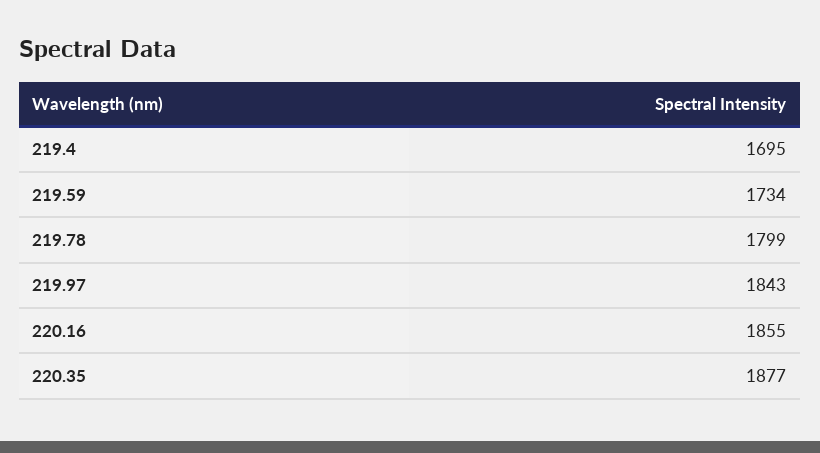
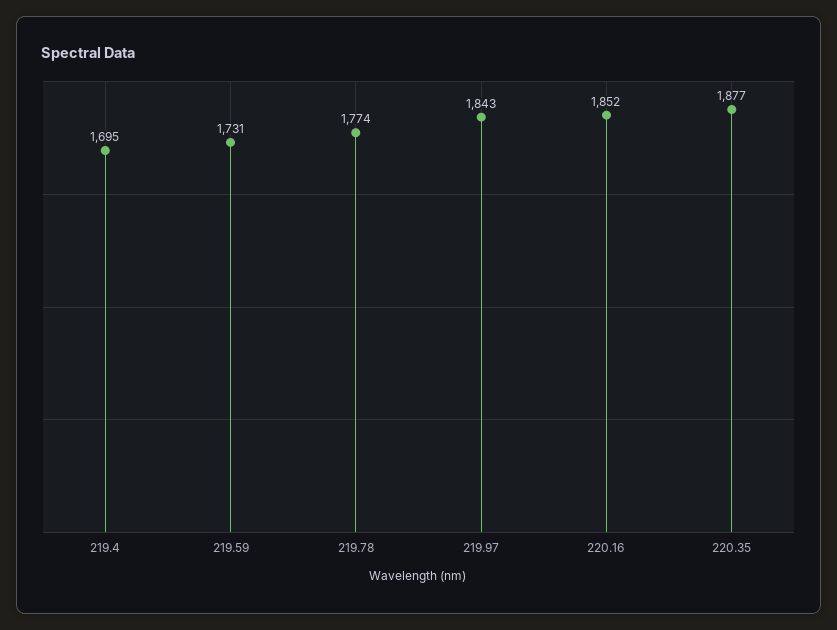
219.59: 1734 -> 1731
219.78: 1799 -> 1774
220.16: 1855 -> 1852

